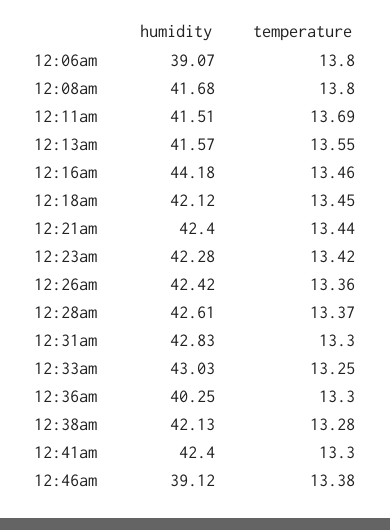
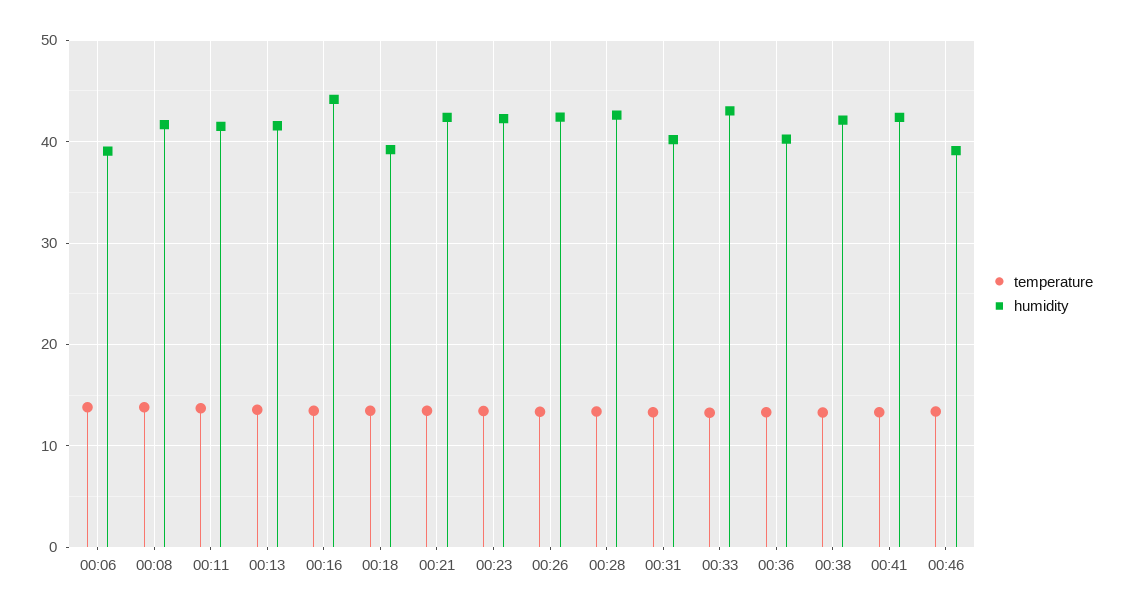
humidity, 12:18am: 42.12 -> 39
humidity, 12:31am: 42.83 -> 40

